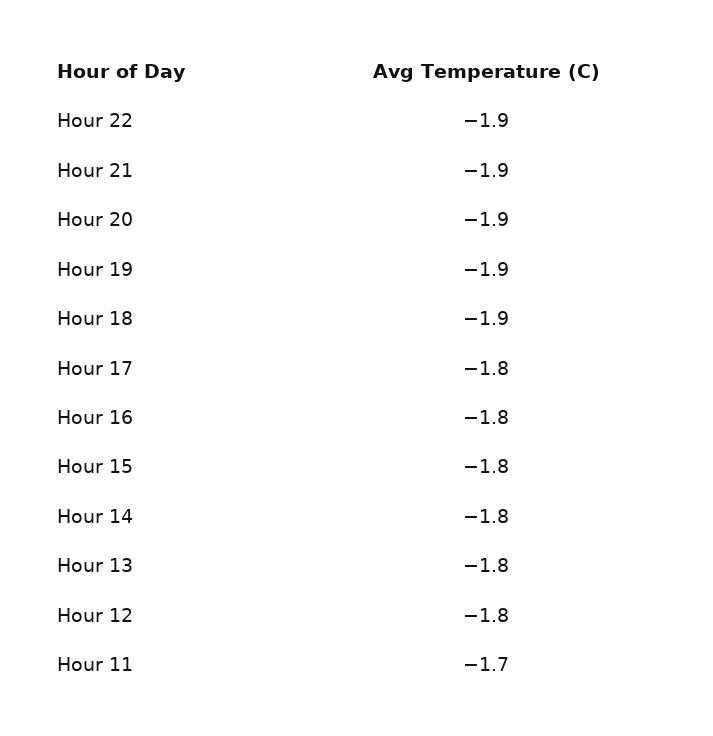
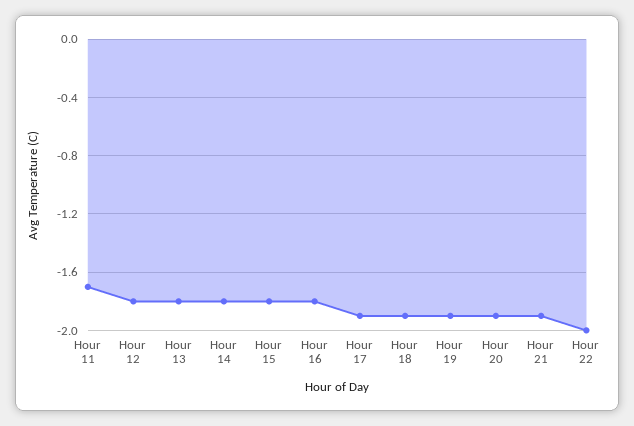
Hour 22: -1.9 -> -2
Hour 17: -1.8 -> -1.9

